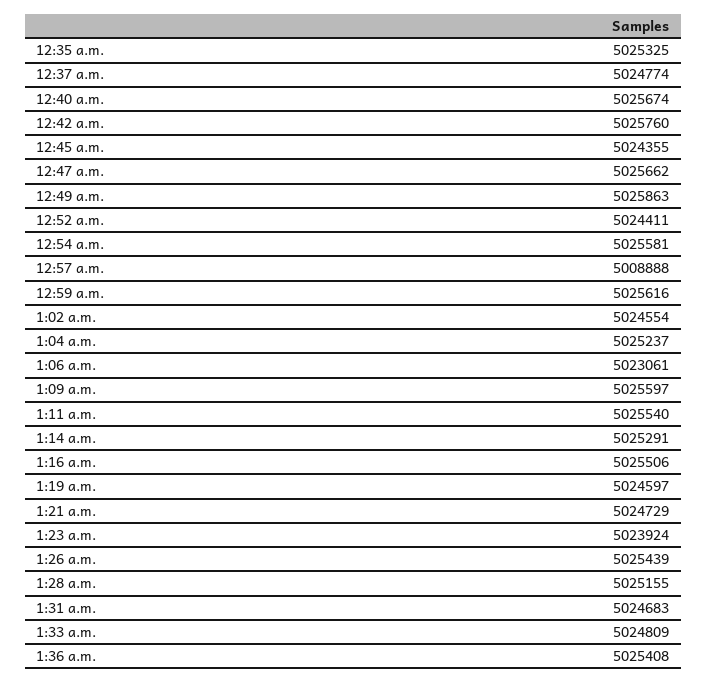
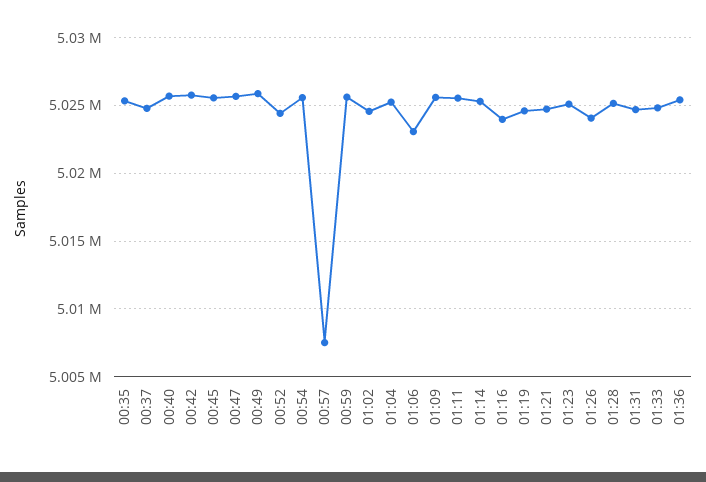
12:45 a.m.: 5024355 -> 5025500
12:57 a.m.: 5008888 -> 5007500
1:16 a.m.: 5025506 -> 5024000
1:23 a.m.: 5023924 -> 5025000
1:26 a.m.: 5025439 -> 5024000

